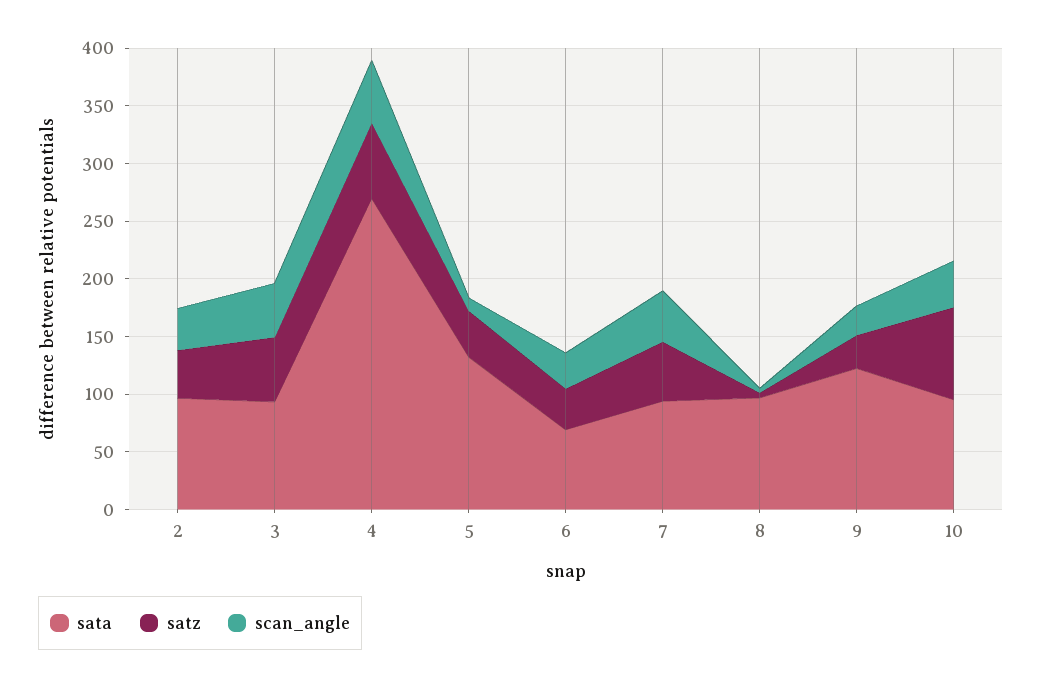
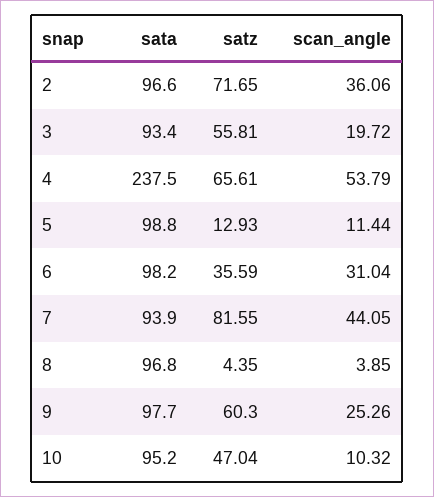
satz, 2: 40 -> 71.65
scan_angle, 3: 50 -> 19.72
sata, 4: 270 -> 237.5
sata, 5: 130 -> 98.8
satz, 5: 40 -> 12.93
sata, 6: 70 -> 98.2
satz, 7: 50 -> 81.55
sata, 9: 120 -> 97.7
satz, 9: 30 -> 60.3
satz, 10: 80 -> 47.04
scan_angle, 10: 40 -> 10.32

